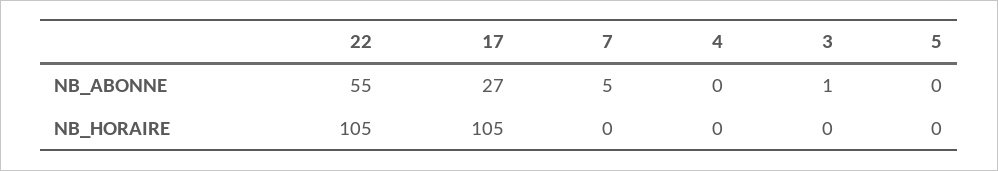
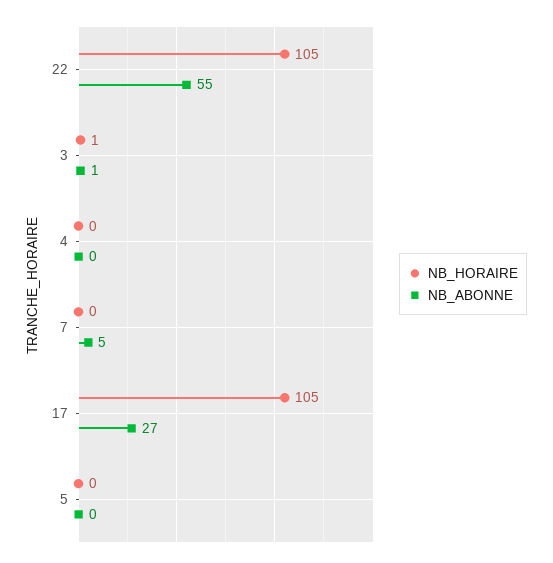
NB_HORAIRE, 3: 0 -> 1

